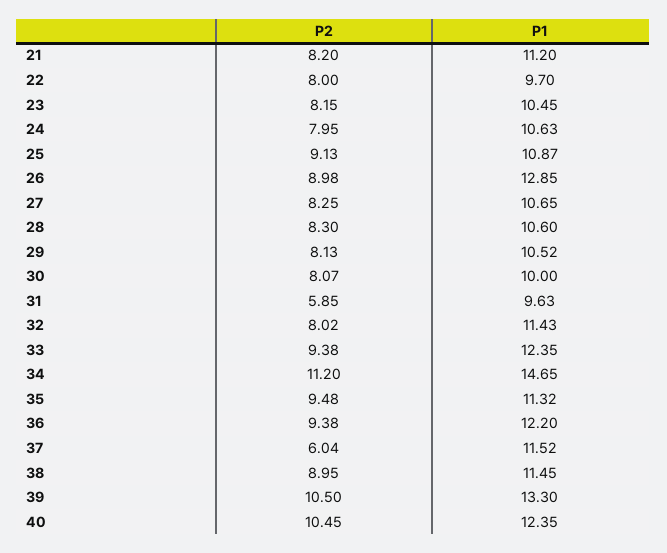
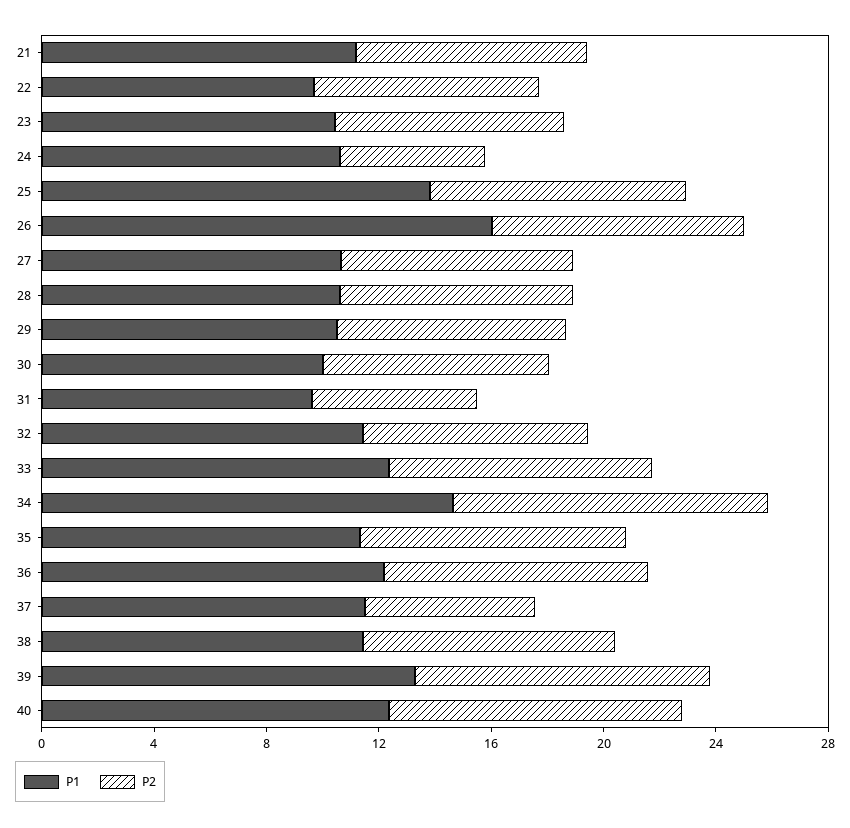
P2, 24: 7.95 -> 5
P1, 25: 10.87 -> 14
P1, 26: 12.85 -> 16

